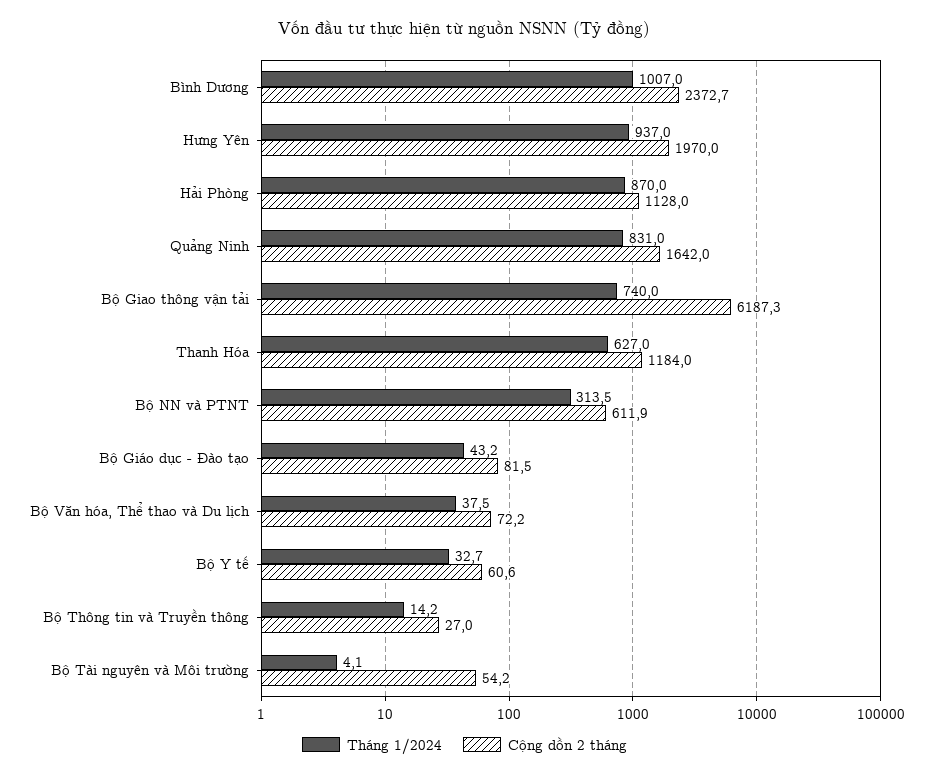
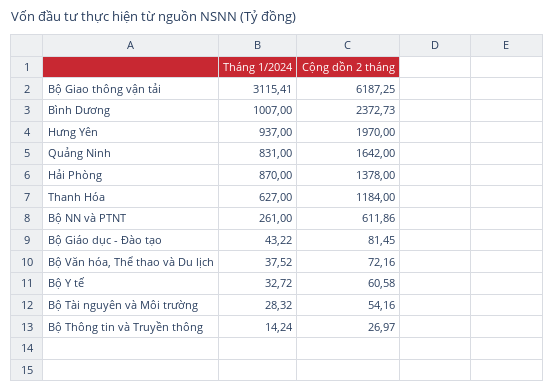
Cộng dồn 2 tháng, Hải Phòng: 1128 -> 1378
Tháng 1/2024, Bộ Giao thông vận tải: 740 -> 3115.41
Tháng 1/2024, Bộ NN và PTNT: 313.5 -> 261
Tháng 1/2024, Bộ Tài nguyên và Môi trường: 4.1 -> 28.32

